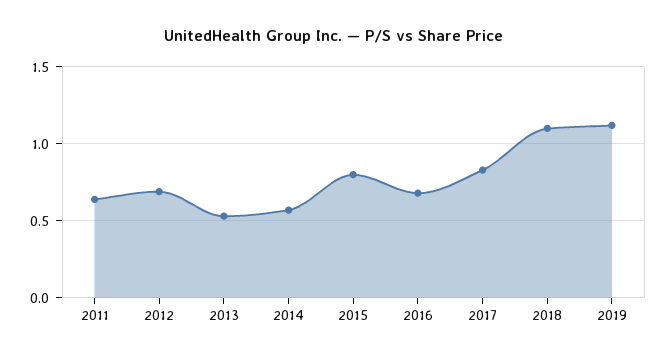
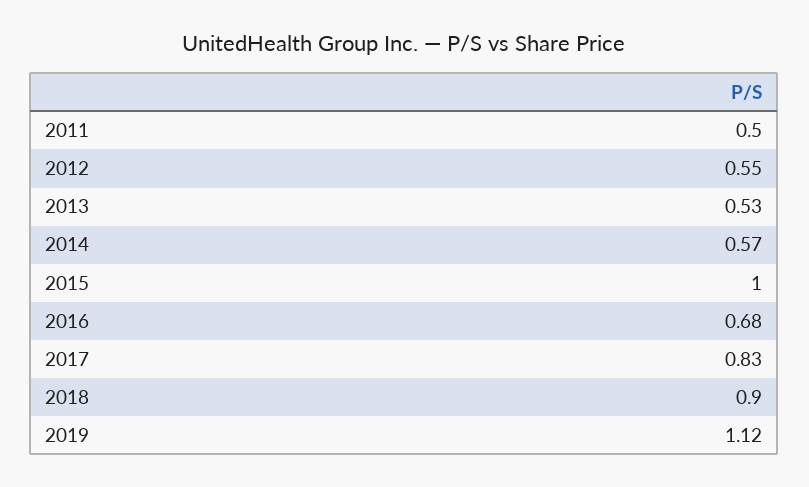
2011: 0.65 -> 0.5
2012: 0.7 -> 0.55
2015: 0.8 -> 1
2018: 1.1 -> 0.9

